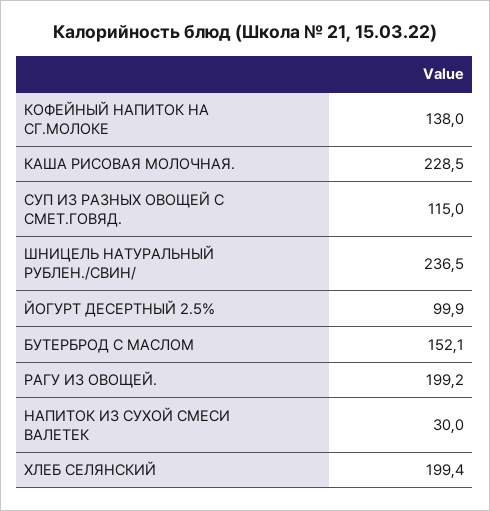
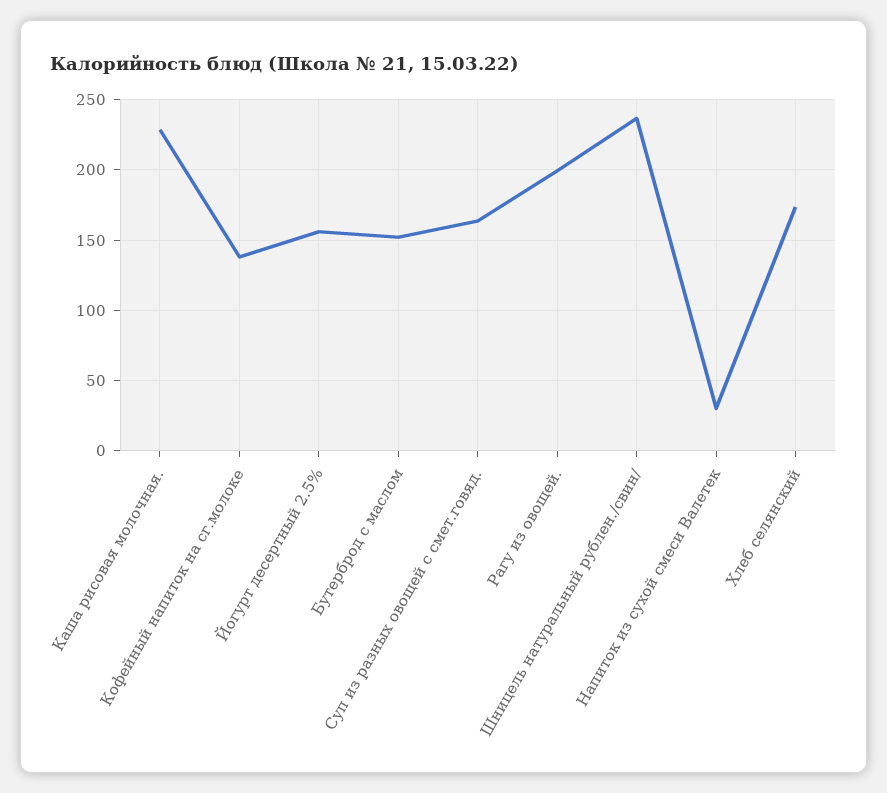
СУП ИЗ РАЗНЫХ ОВОЩЕЙ С СМЕТ.ГОВЯД.: 115 -> 165
ЙОГУРТ ДЕСЕРТНЫЙ 2.5%: 99.9 -> 155
ХЛЕБ СЕЛЯНСКИЙ: 199.4 -> 175

